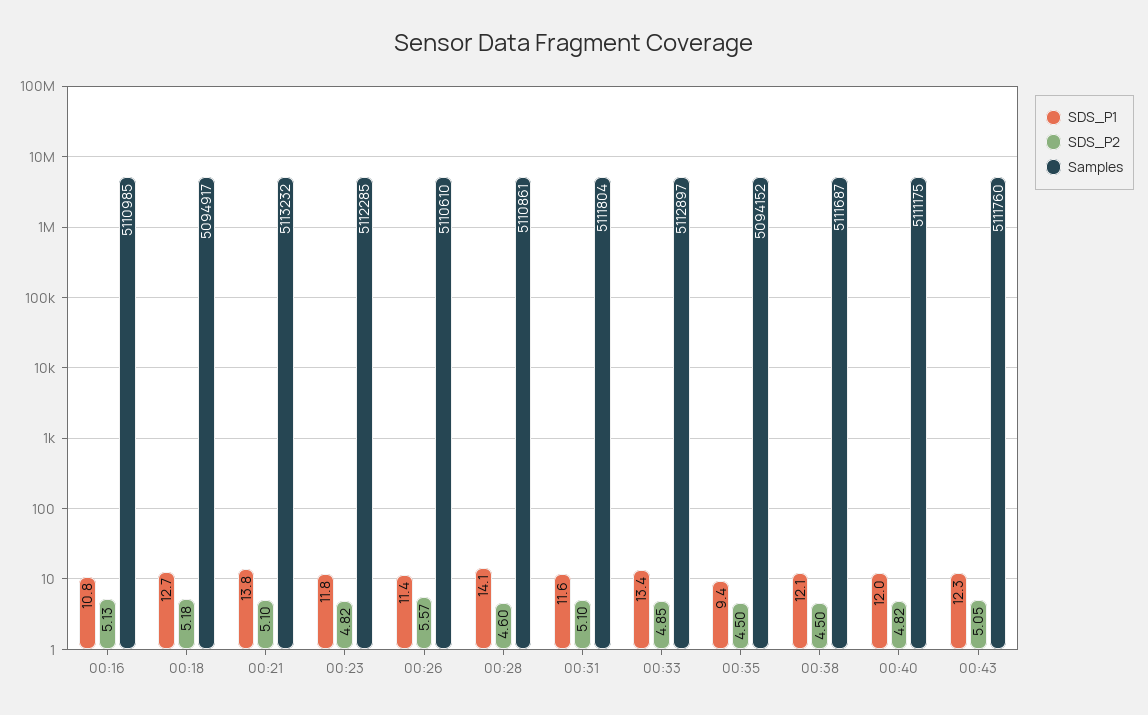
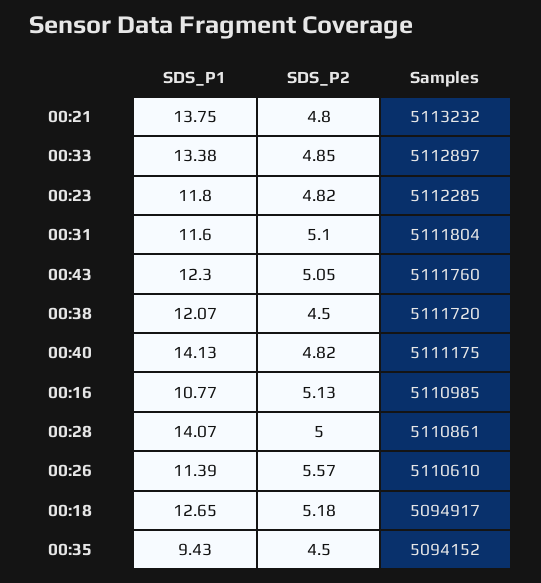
SDS_P2, 00:21: 5.1 -> 4.8
SDS_P2, 00:28: 4.6 -> 5
Samples, 00:38: 5111687 -> 5111720
SDS_P1, 00:40: 12 -> 14.13

